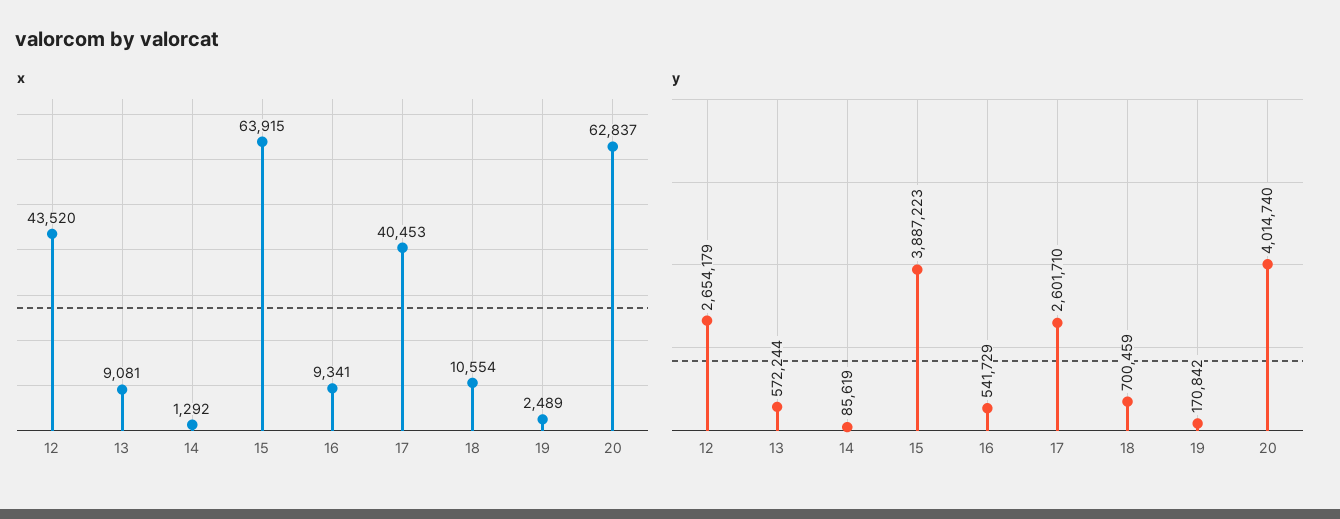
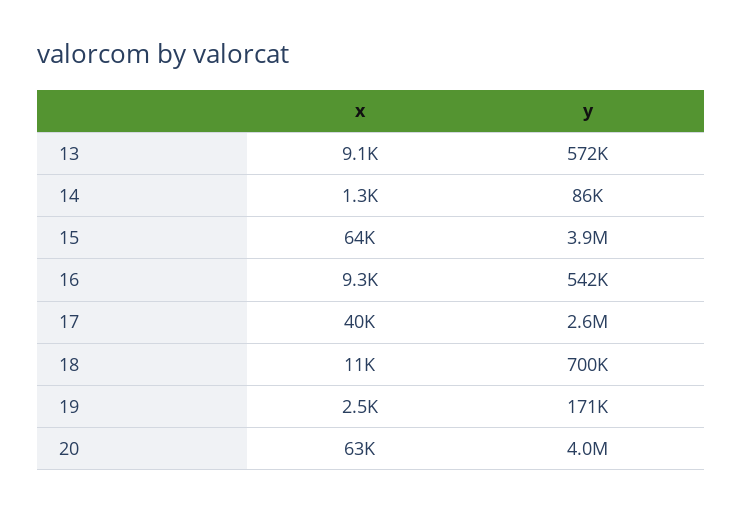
x, 12: 43520 -> none
y, 12: 2654179 -> none

